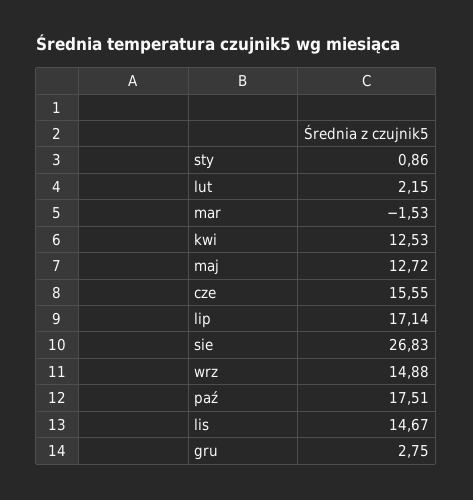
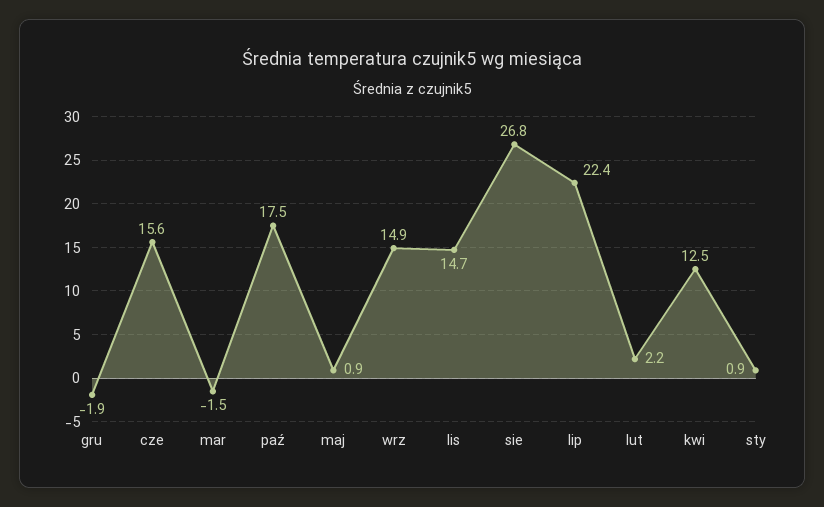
maj: 12.72 -> 0.9
lip: 17.14 -> 22.4
gru: 2.75 -> -1.9

